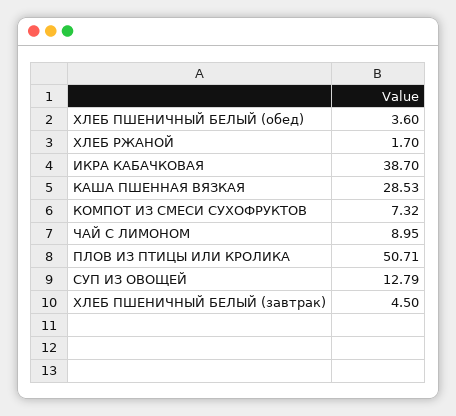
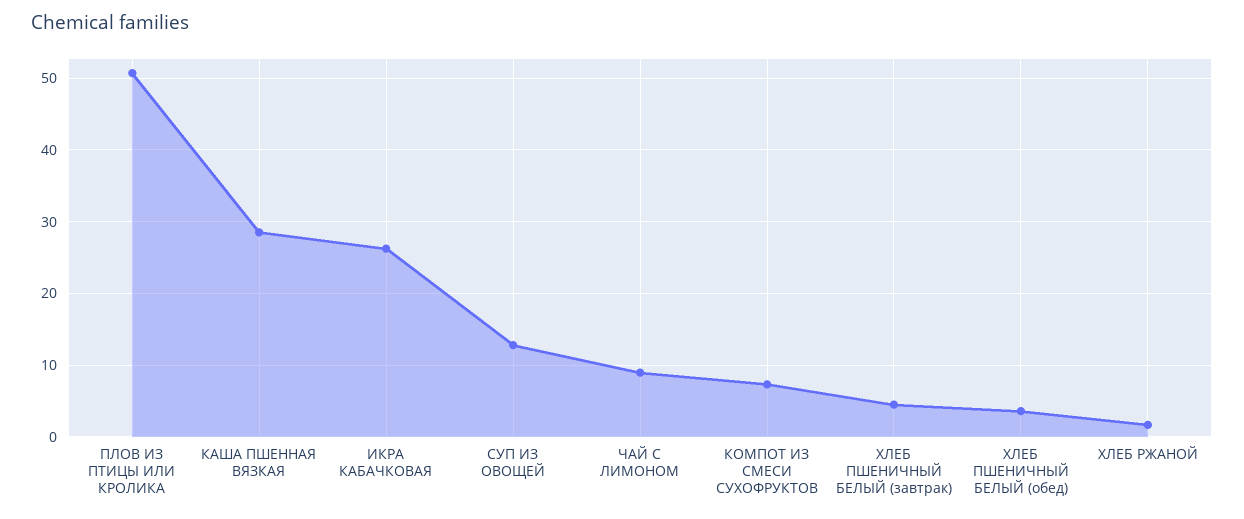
ИКРА КАБАЧКОВАЯ: 38.7 -> 26

